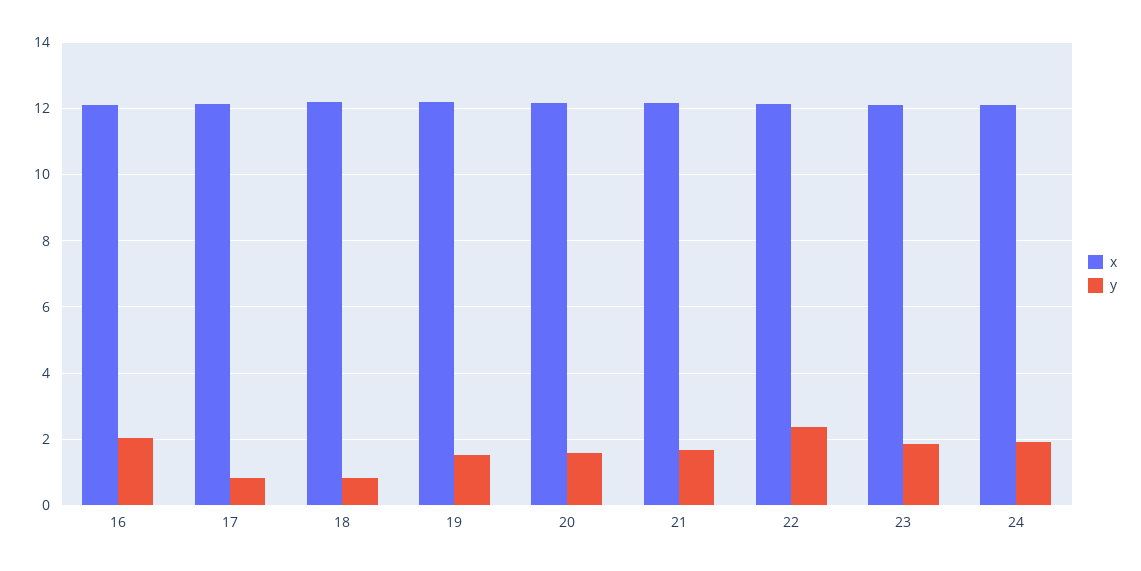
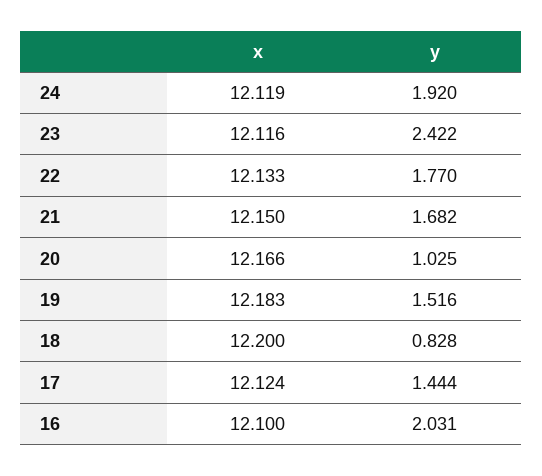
y, 17: 0.8 -> 1.444
y, 20: 1.6 -> 1.025
y, 22: 2.4 -> 1.77
y, 23: 1.8 -> 2.422

